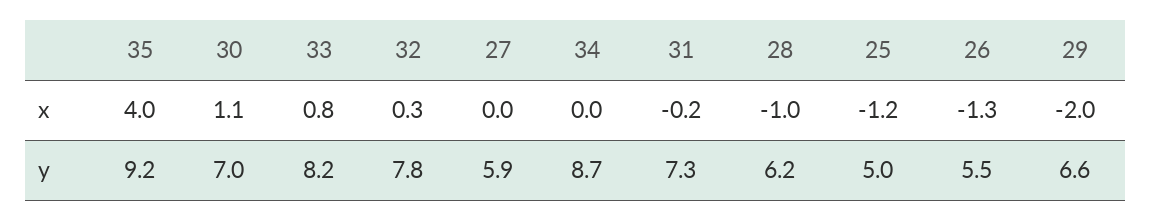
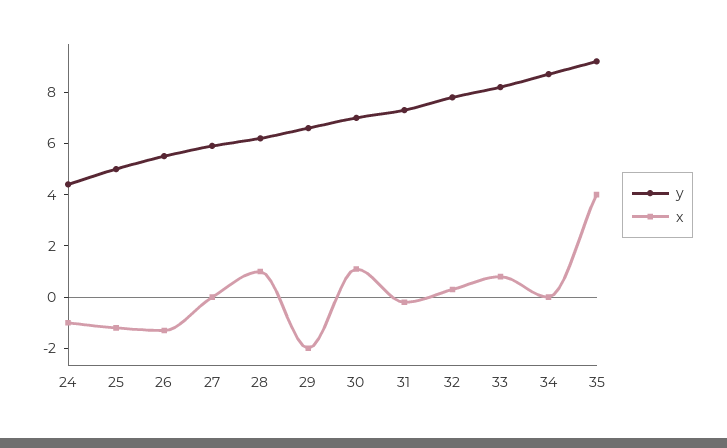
x, 28: -1 -> 1
y, 24: none -> 4.5
x, 24: none -> -1

